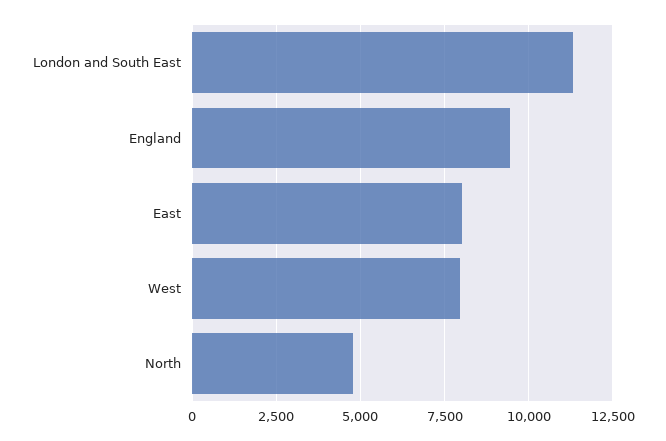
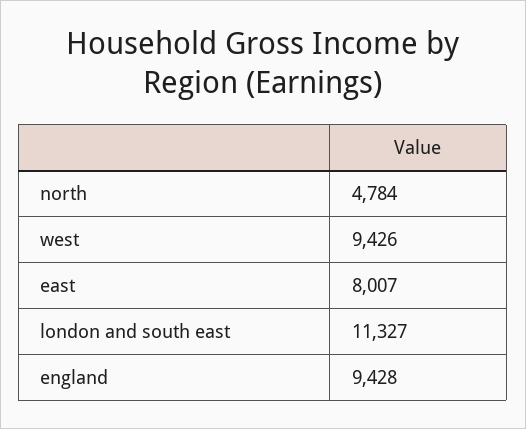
West: 8000 -> 9426

